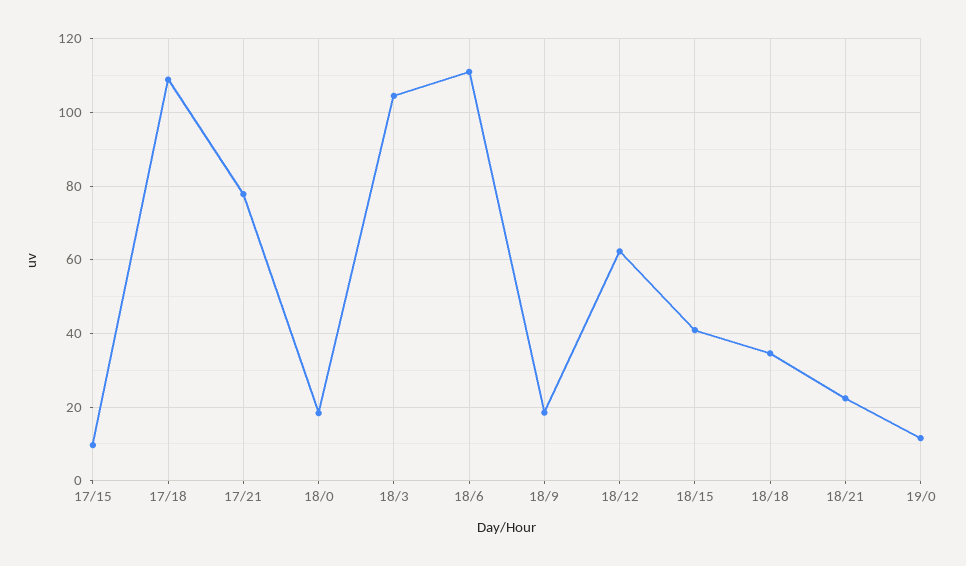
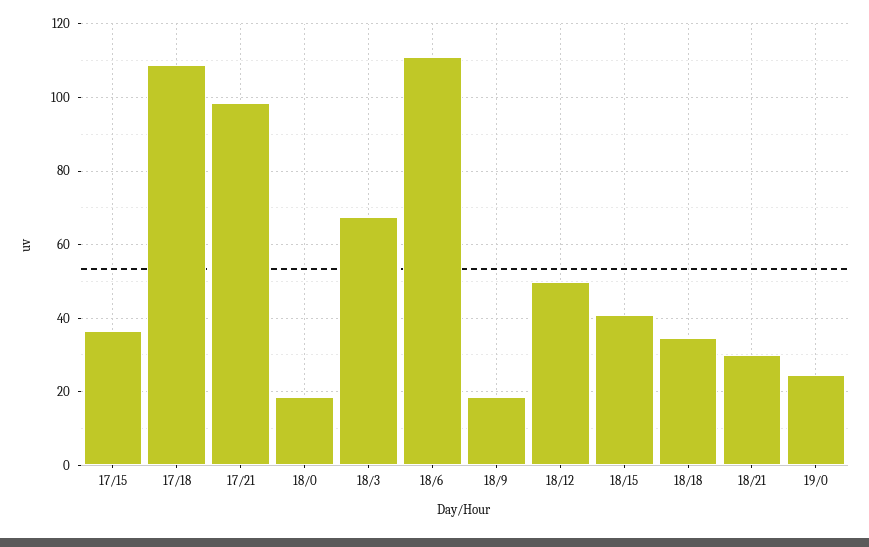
17/15: 10 -> 36
17/21: 78 -> 98
18/3: 104 -> 68
18/12: 62 -> 50
18/21: 22 -> 30
19/0: 12 -> 24

